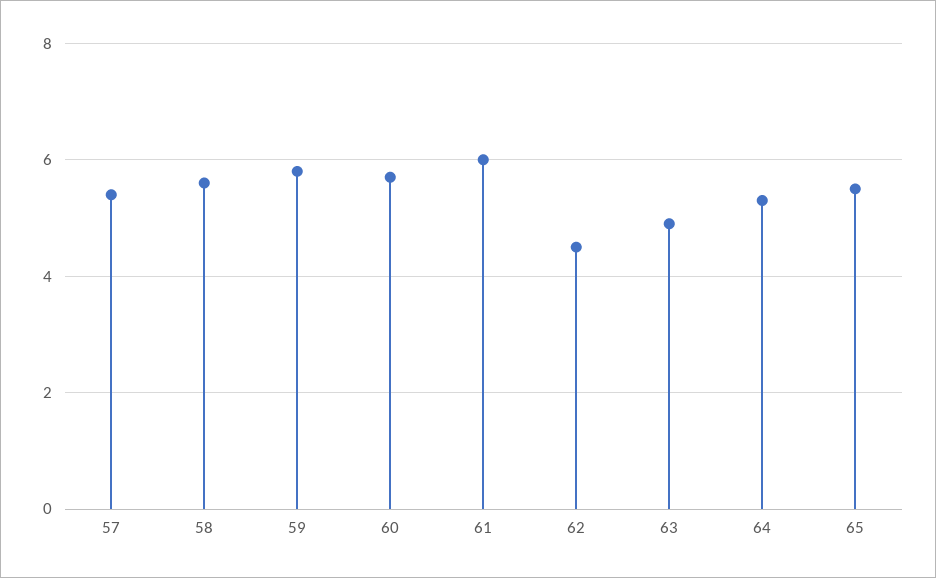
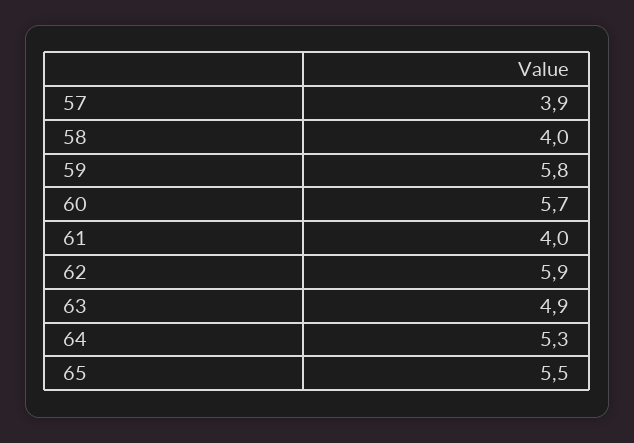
57: 5.5 -> 3.9
58: 5.5 -> 4
61: 6 -> 4
62: 4.5 -> 5.9

